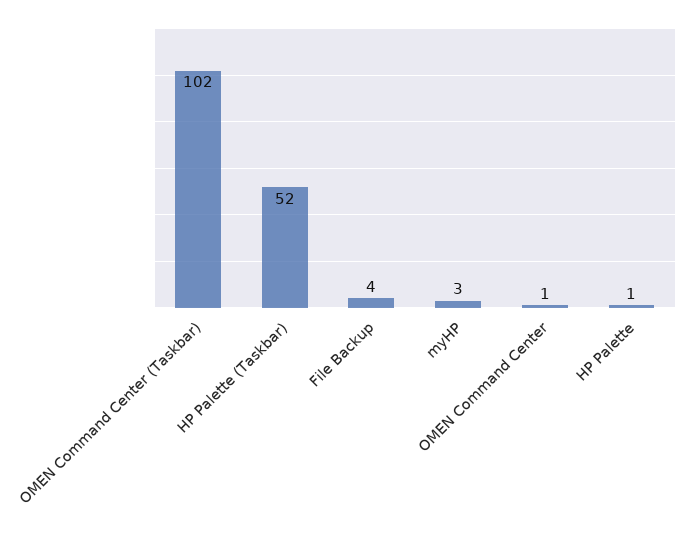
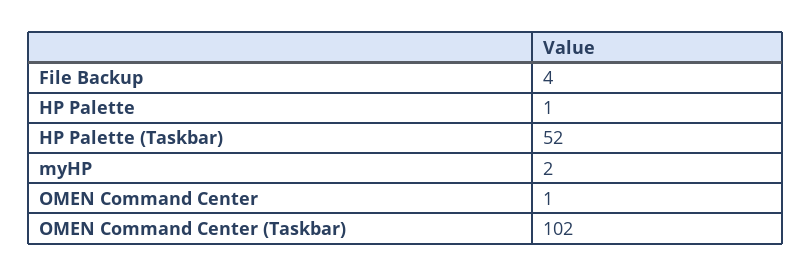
myHP: 3 -> 2

